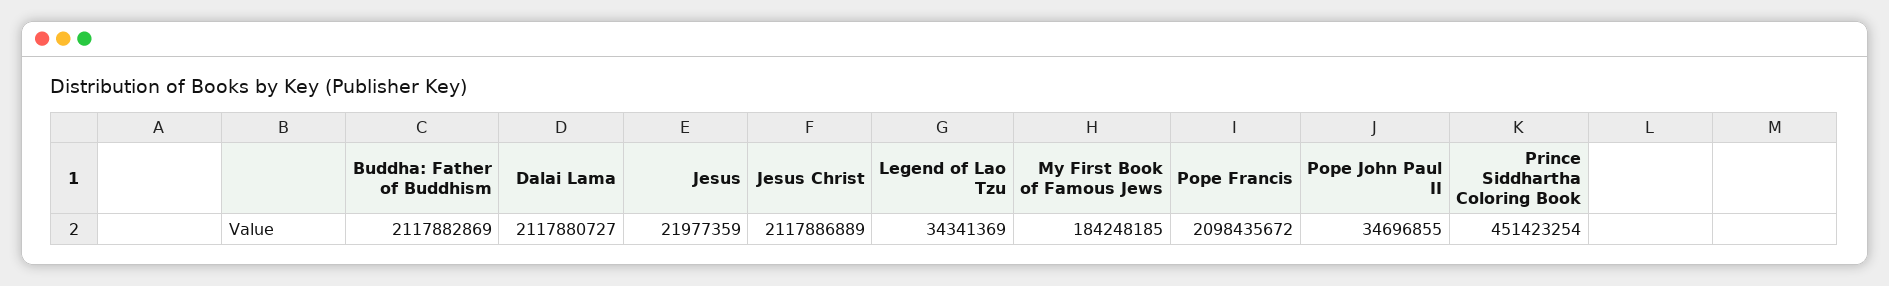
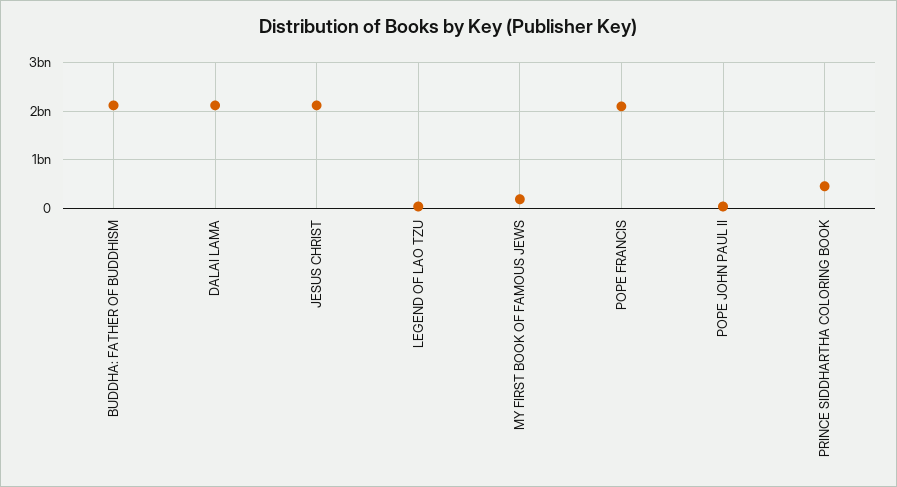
Jesus: 21977359 -> none

